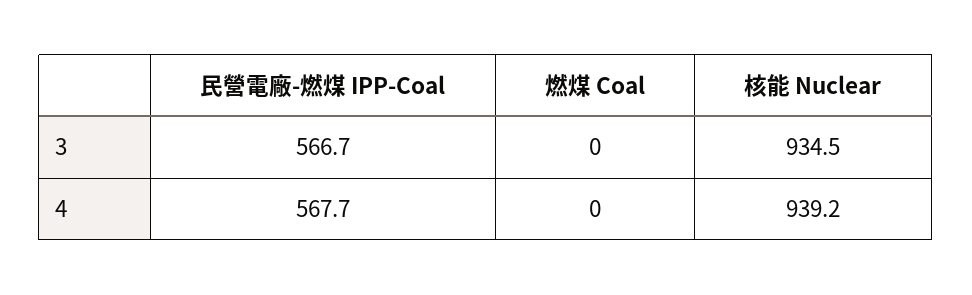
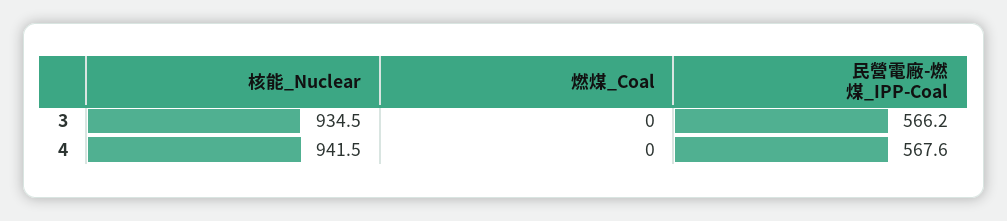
民營電廠-燃煤 IPP-Coal, 3: 566.7 -> 566.2
民營電廠-燃煤 IPP-Coal, 4: 567.7 -> 567.6
核能 Nuclear, 4: 939.2 -> 941.5

